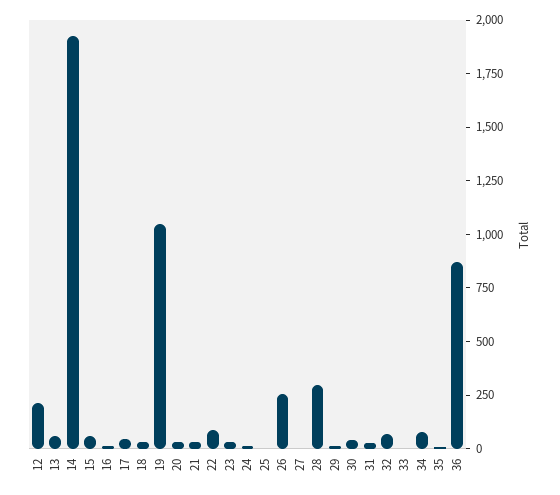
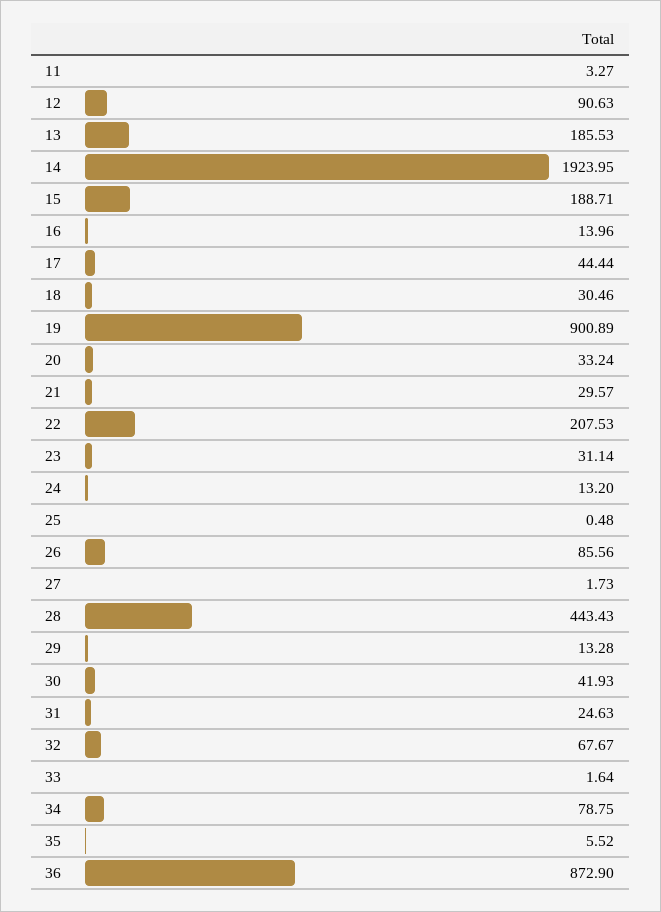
12: 200 -> 90.63
13: 50 -> 185.53
15: 50 -> 188.71
19: 1050 -> 900.89
22: 100 -> 207.53
26: 250 -> 85.56
28: 300 -> 443.43
11: none -> 3.27

